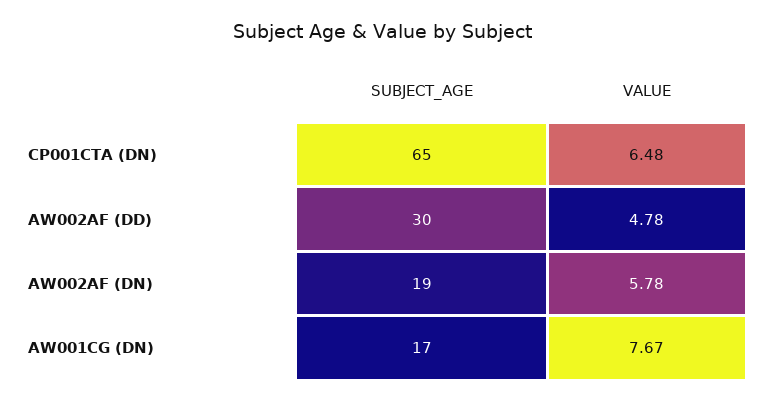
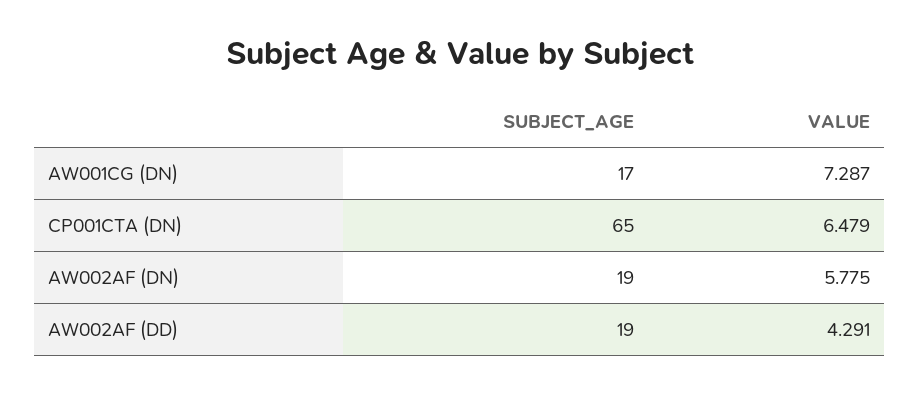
SUBJECT_AGE, AW002AF (DD): 30 -> 19
VALUE, AW002AF (DD): 4.78 -> 4.291
VALUE, AW001CG (DN): 7.67 -> 7.287

